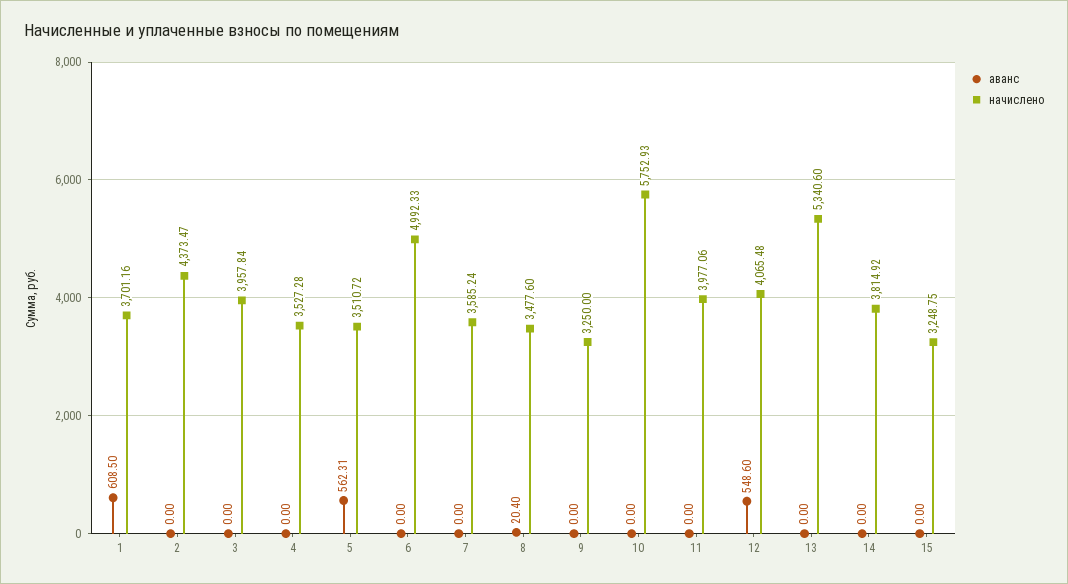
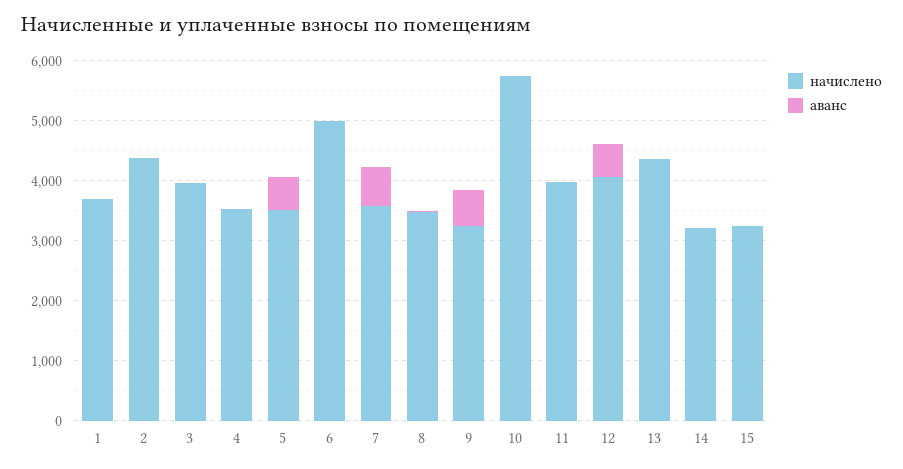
аванс, 1: 608.5 -> 0
аванс, 7: 0 -> 600
аванс, 9: 0 -> 600
начислено, 13: 5340.6 -> 4400
начислено, 14: 3814.92 -> 3200

